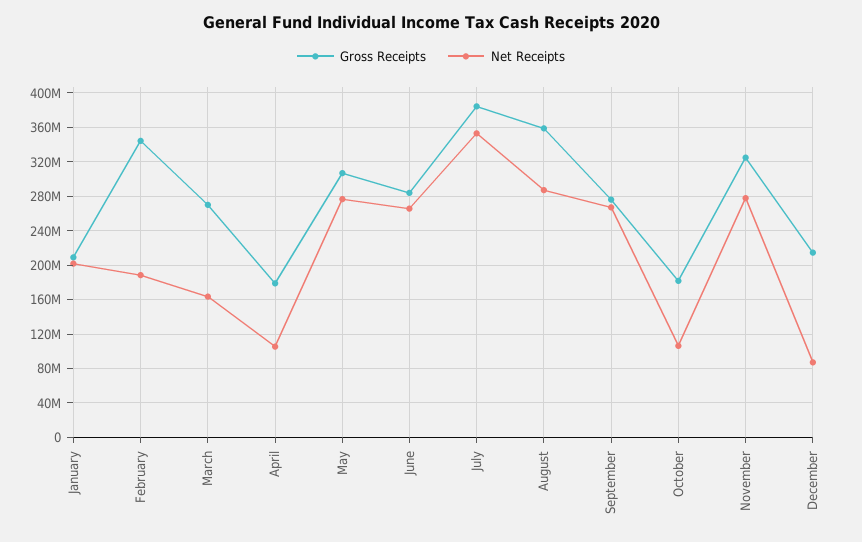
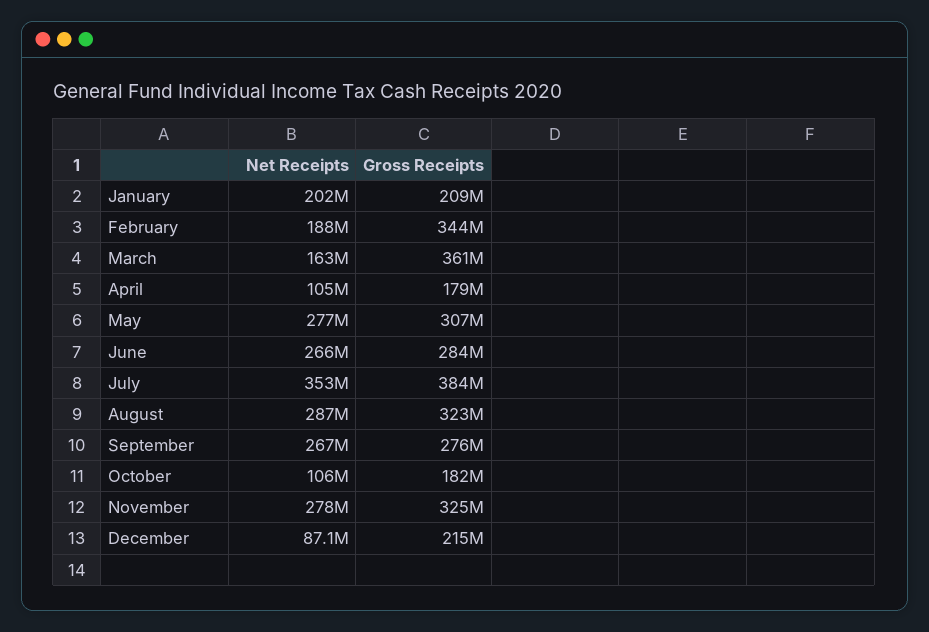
Gross Receipts, March: 270000000 -> 361000000
Gross Receipts, August: 360000000 -> 323000000

